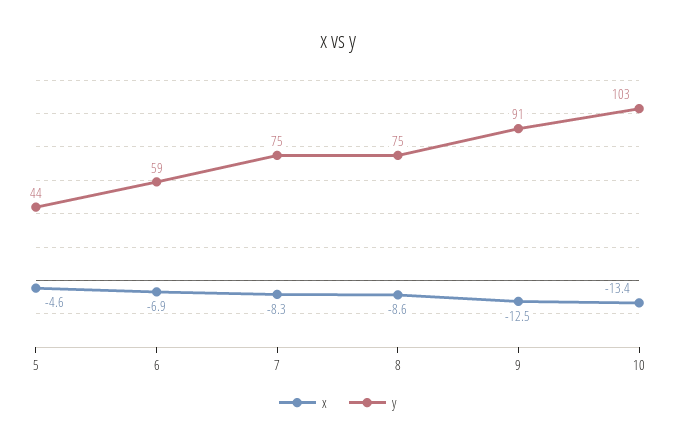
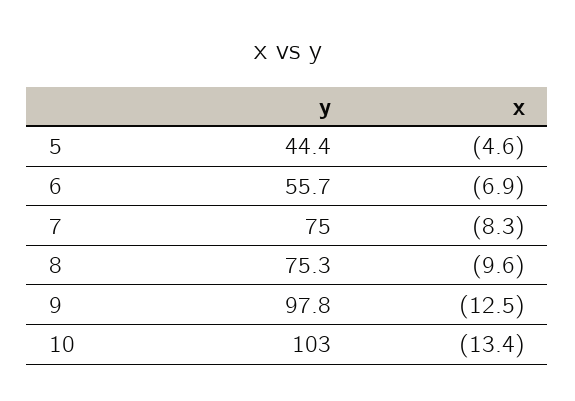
y, 6: 59 -> 55.7
x, 8: -8.6 -> -9.6
y, 9: 91 -> 97.8

